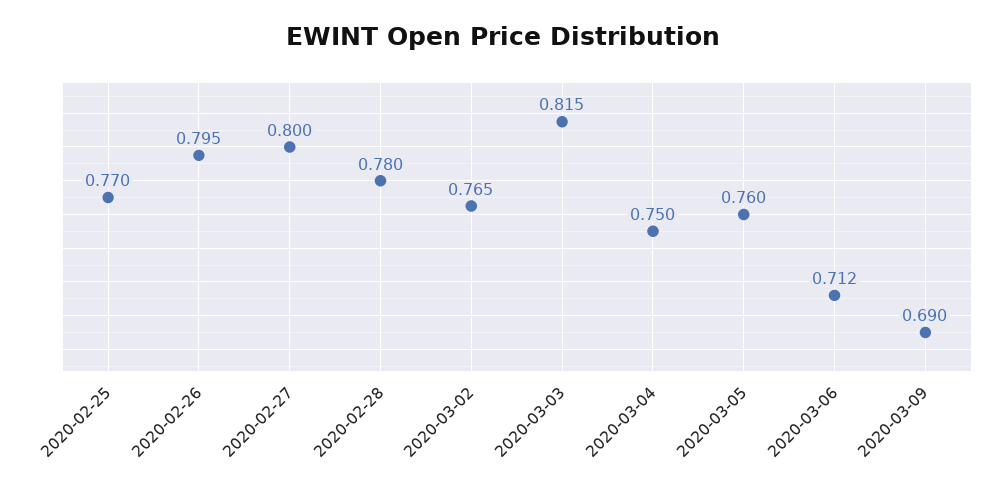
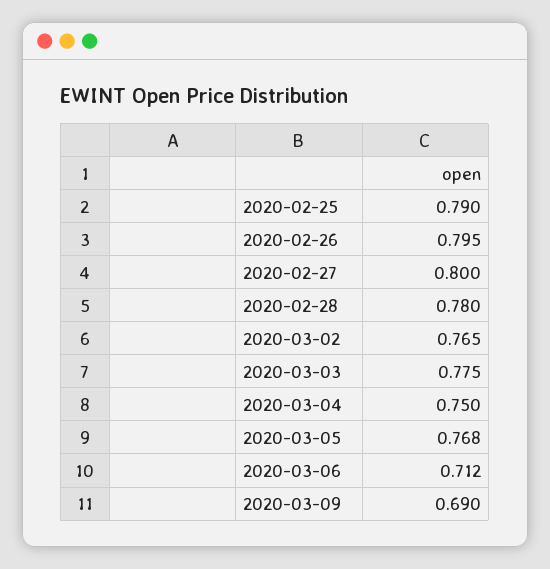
2020-02-25: 0.77 -> 0.79
2020-03-03: 0.815 -> 0.775
2020-03-05: 0.76 -> 0.768

